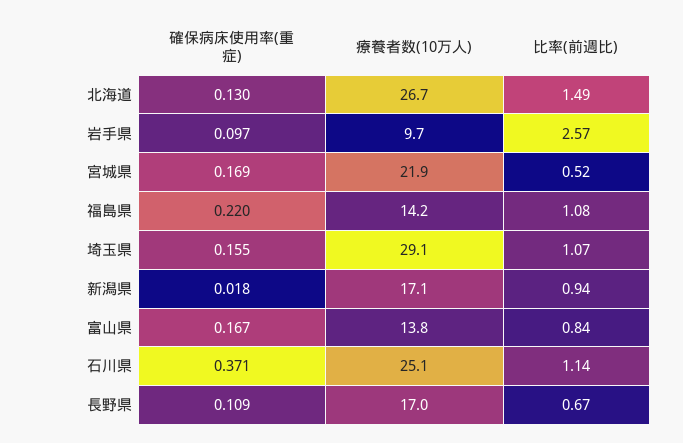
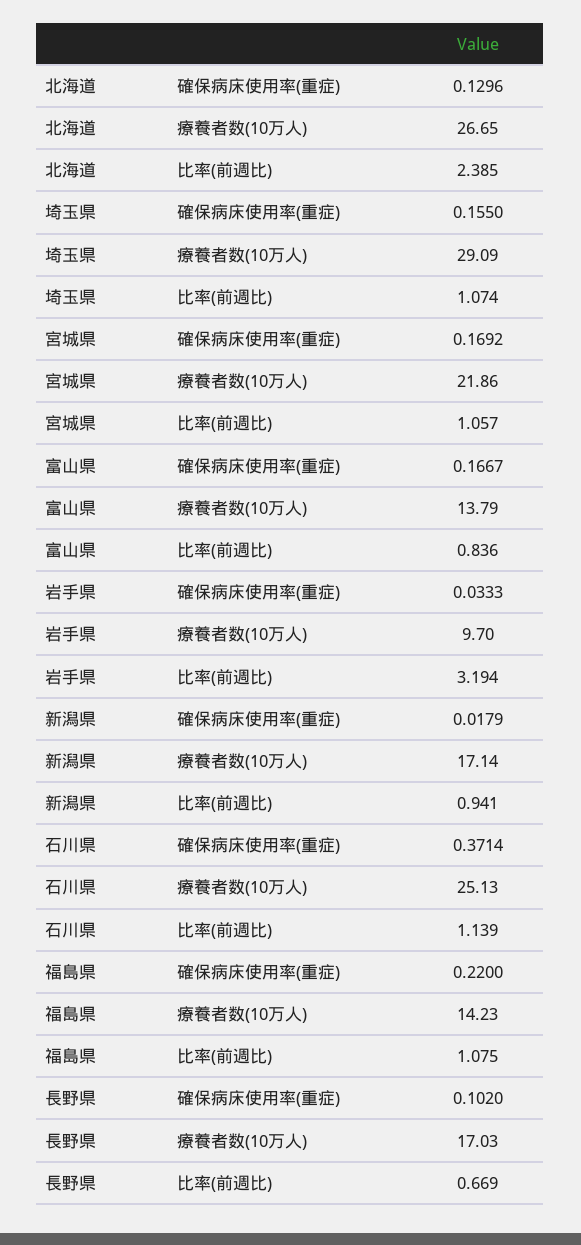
比率(前週比), 北海道: 1.49 -> 2.385
確保病床使用率(重症), 岩手県: 0.097 -> 0.0333
比率(前週比), 岩手県: 2.57 -> 3.194
比率(前週比), 宮城県: 0.52 -> 1.057
確保病床使用率(重症), 長野県: 0.109 -> 0.102

